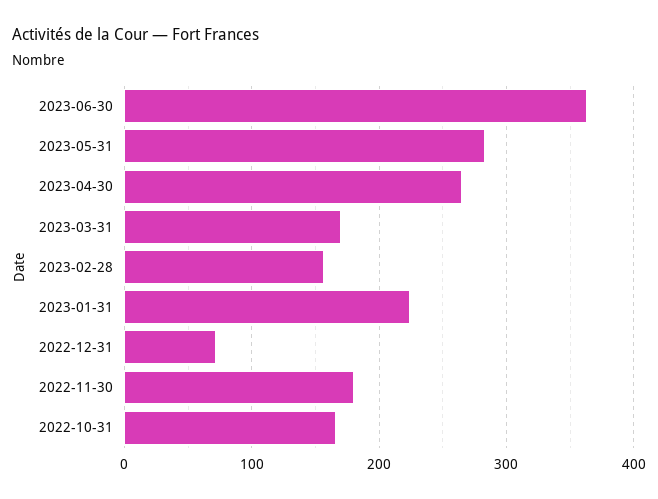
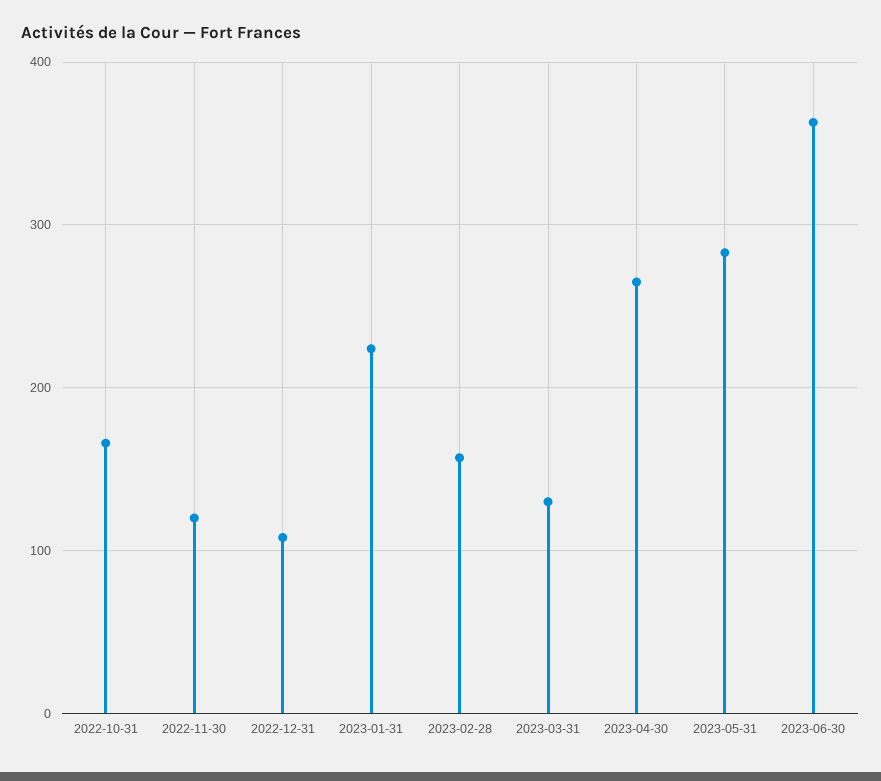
2023-03-31: 170 -> 130
2022-12-31: 70 -> 110
2022-11-30: 180 -> 120

